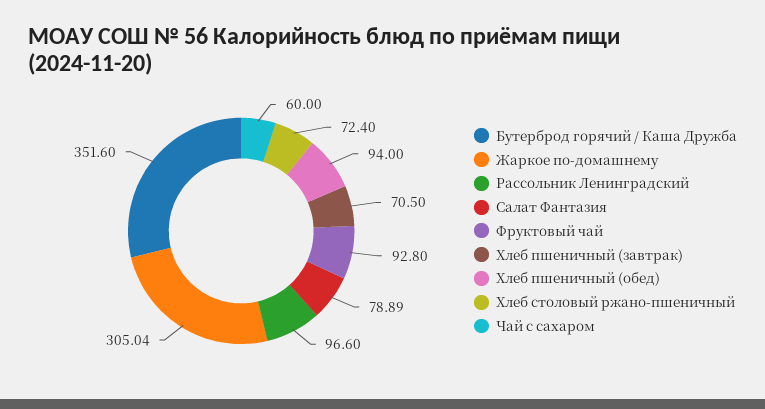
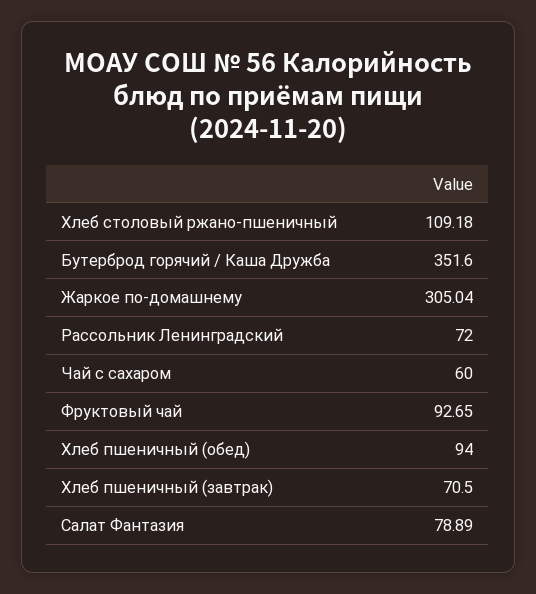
Рассольник Ленинградский: 96.6 -> 72
Фруктовый чай: 92.8 -> 92.65
Хлеб столовый ржано-пшеничный: 72.4 -> 109.18

